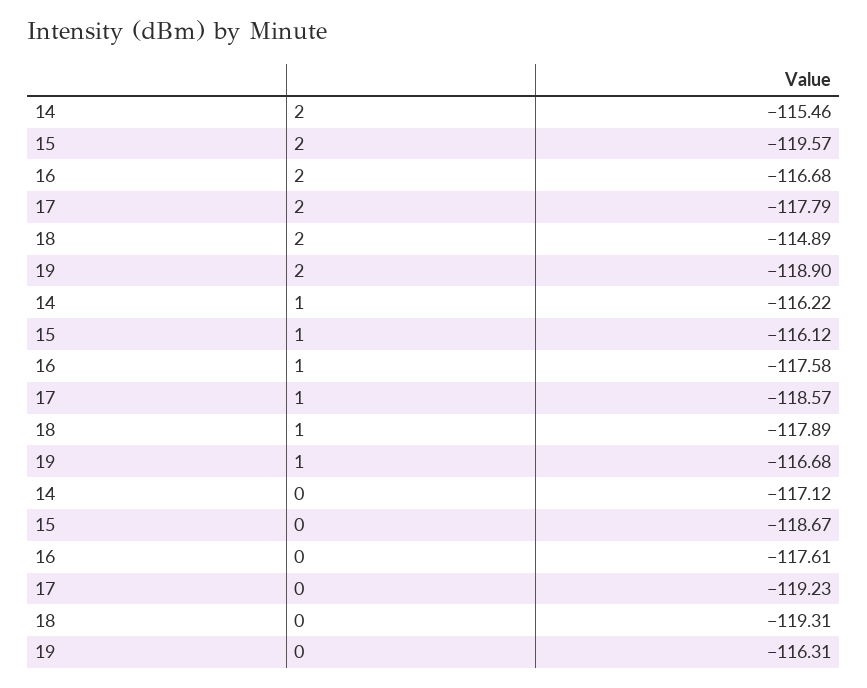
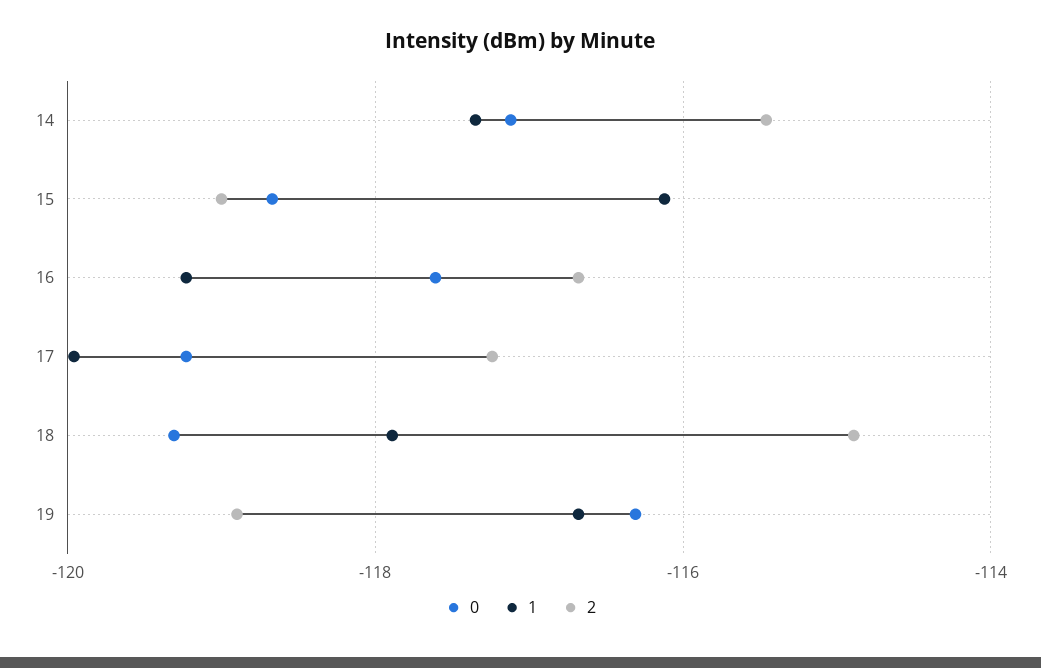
2, 15: -119.57 -> -119
2, 17: -117.79 -> -117.2
1, 14: -116.22 -> -117.4
1, 16: -117.58 -> -119.2
1, 17: -118.57 -> -120

